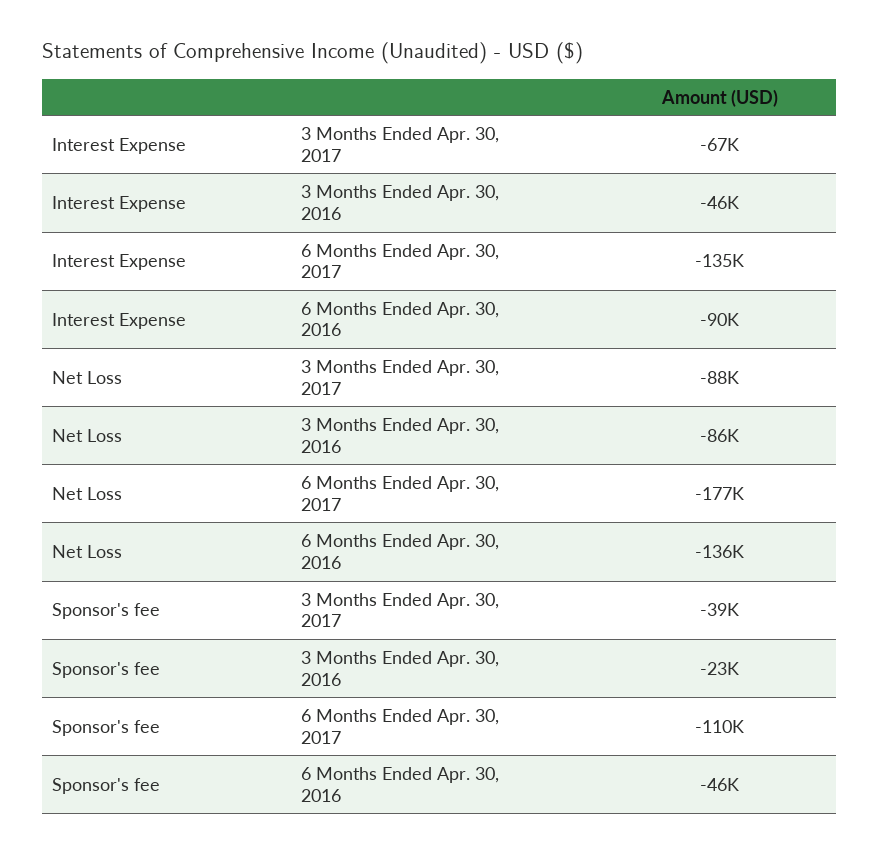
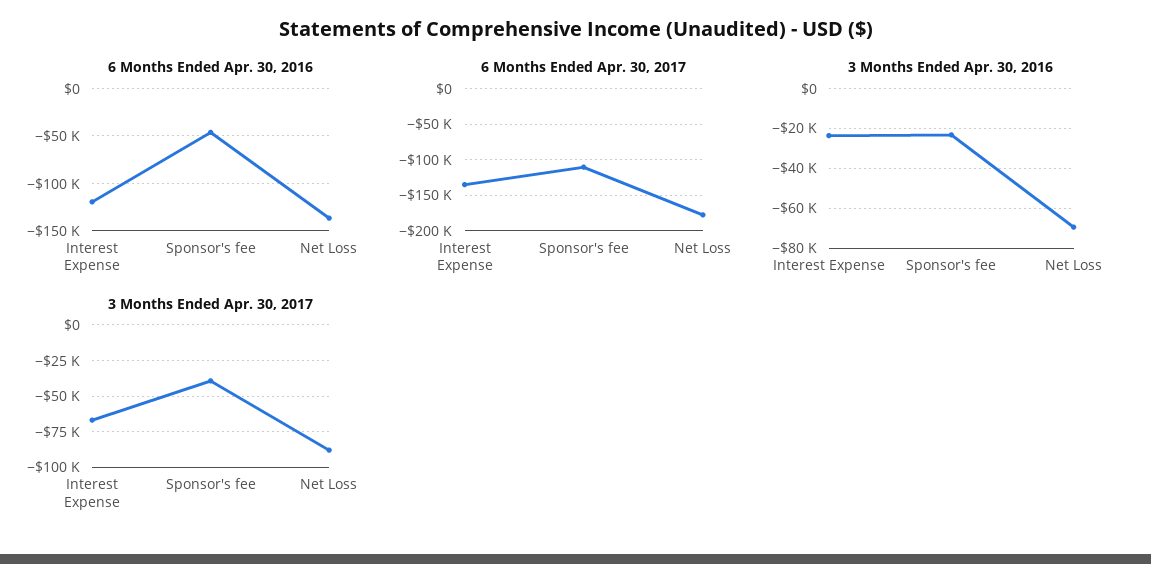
3 Months Ended Apr. 30, 2016, Interest Expense: -46000 -> -25000
6 Months Ended Apr. 30, 2016, Interest Expense: -90000 -> -120000
3 Months Ended Apr. 30, 2016, Net Loss: -86000 -> -70000

